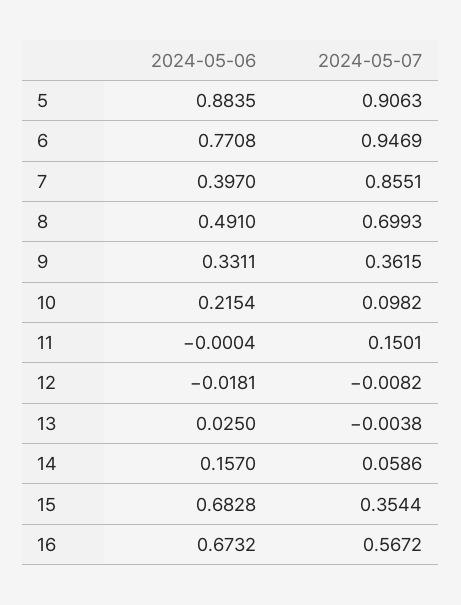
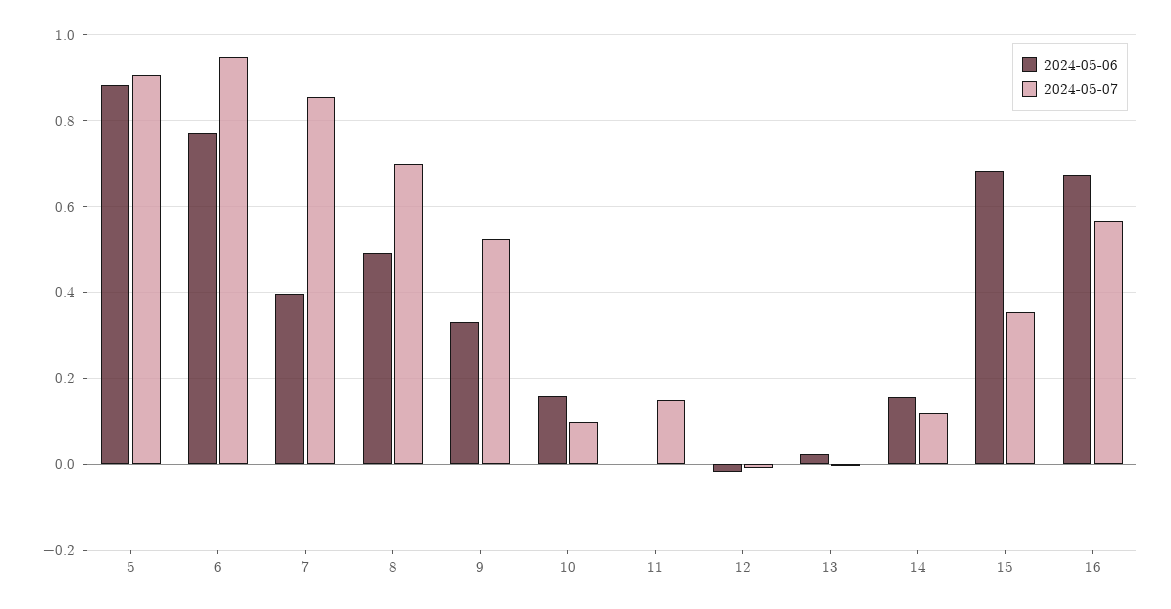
2024-05-07, 9: 0.3615 -> 0.52
2024-05-06, 10: 0.2154 -> 0.16
2024-05-07, 14: 0.0586 -> 0.12

